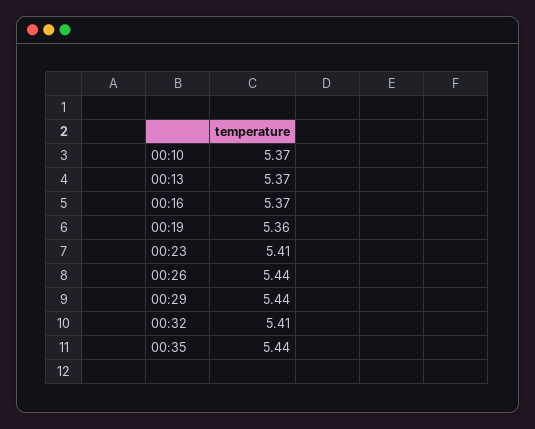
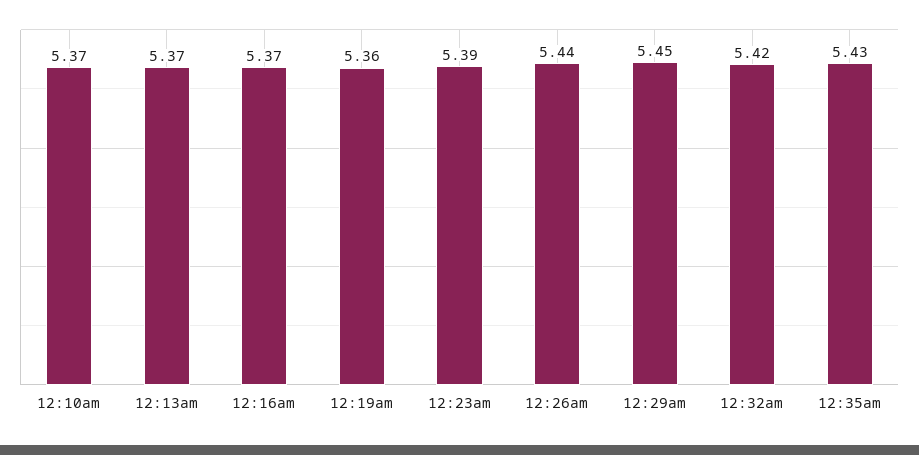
00:23: 5.41 -> 5.39
00:29: 5.44 -> 5.45
00:32: 5.41 -> 5.42
00:35: 5.44 -> 5.43

